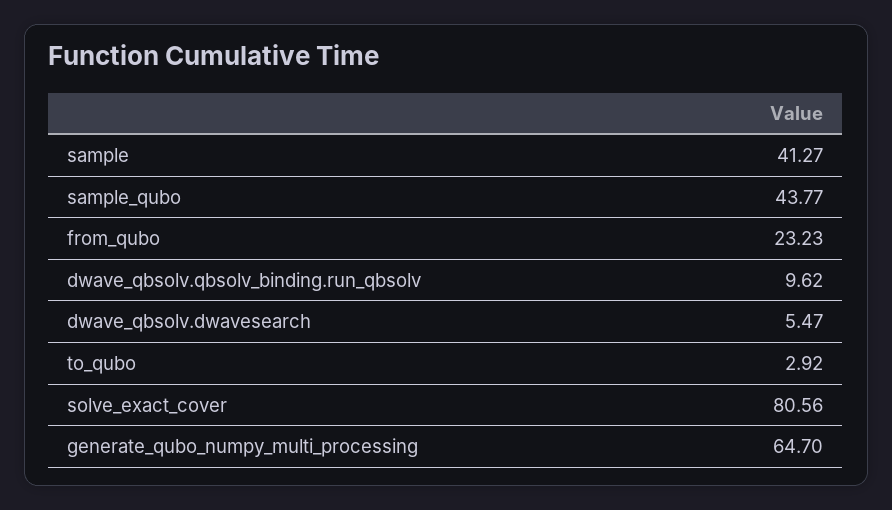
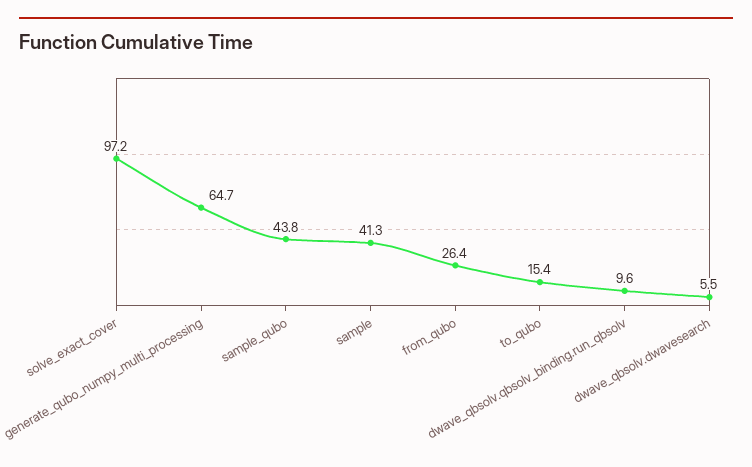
from_qubo: 23.23 -> 26.4
to_qubo: 2.92 -> 15.4
solve_exact_cover: 80.56 -> 97.2

